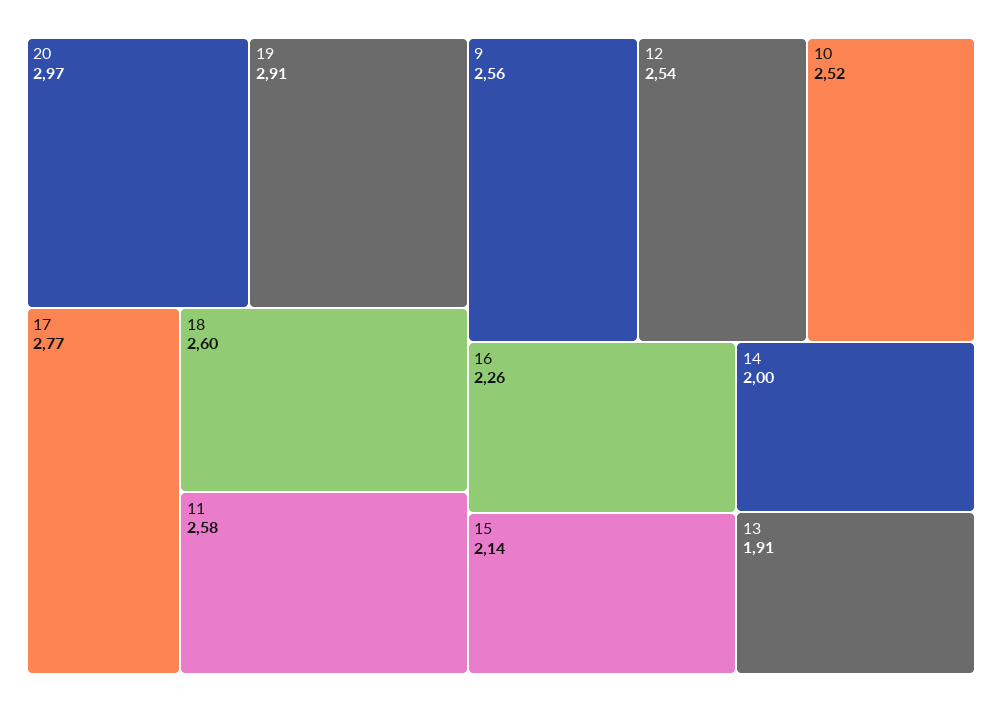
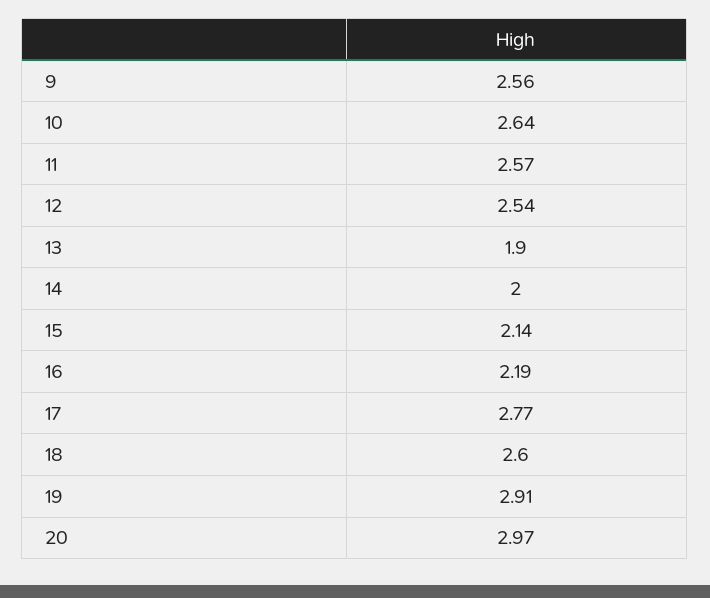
11: 2.58 -> 2.57
10: 2.52 -> 2.64
16: 2.26 -> 2.19
13: 1.91 -> 1.9

